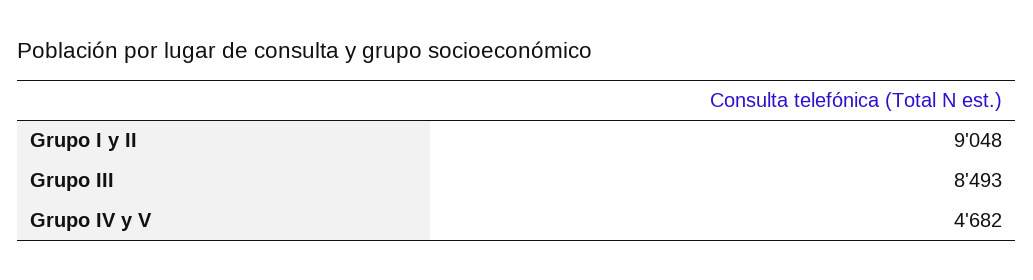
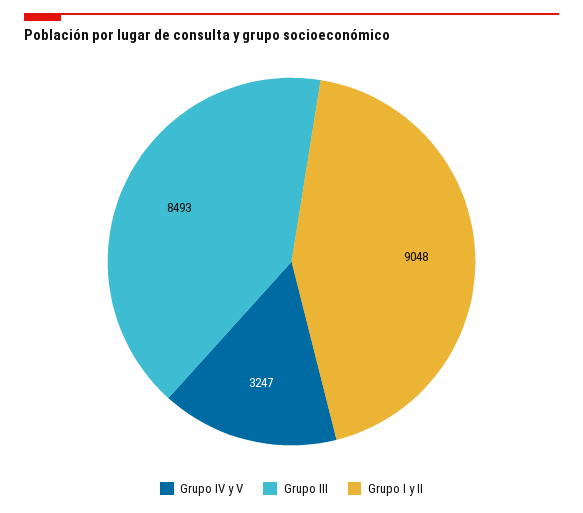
Grupo IV y V: 4682 -> 3247

